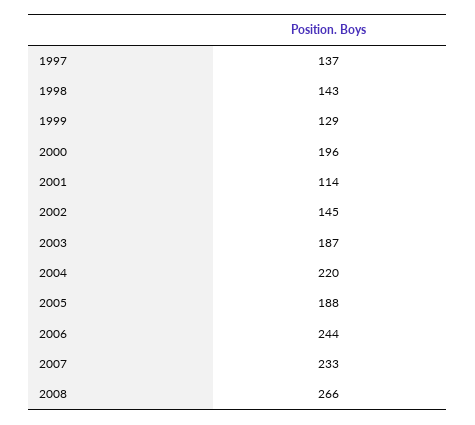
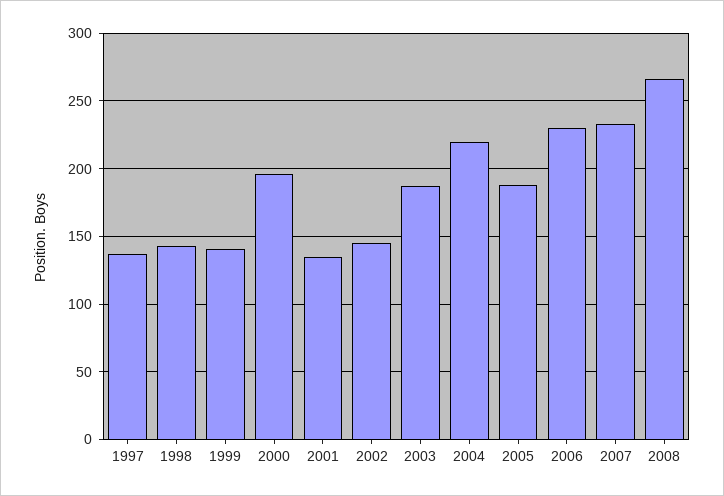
1999: 129 -> 140
2001: 114 -> 135
2006: 244 -> 230

